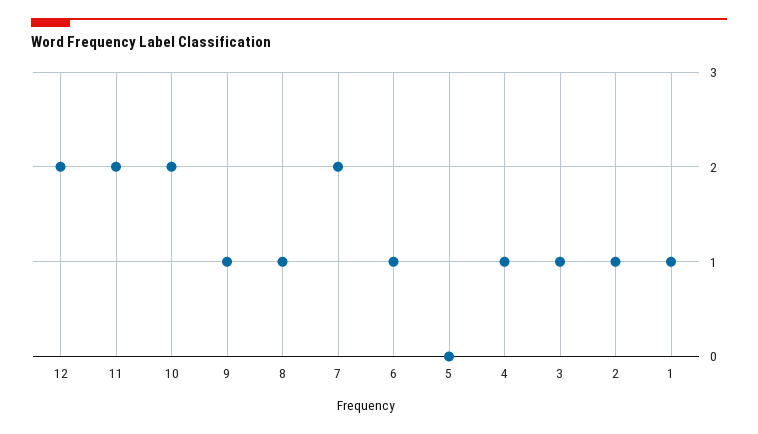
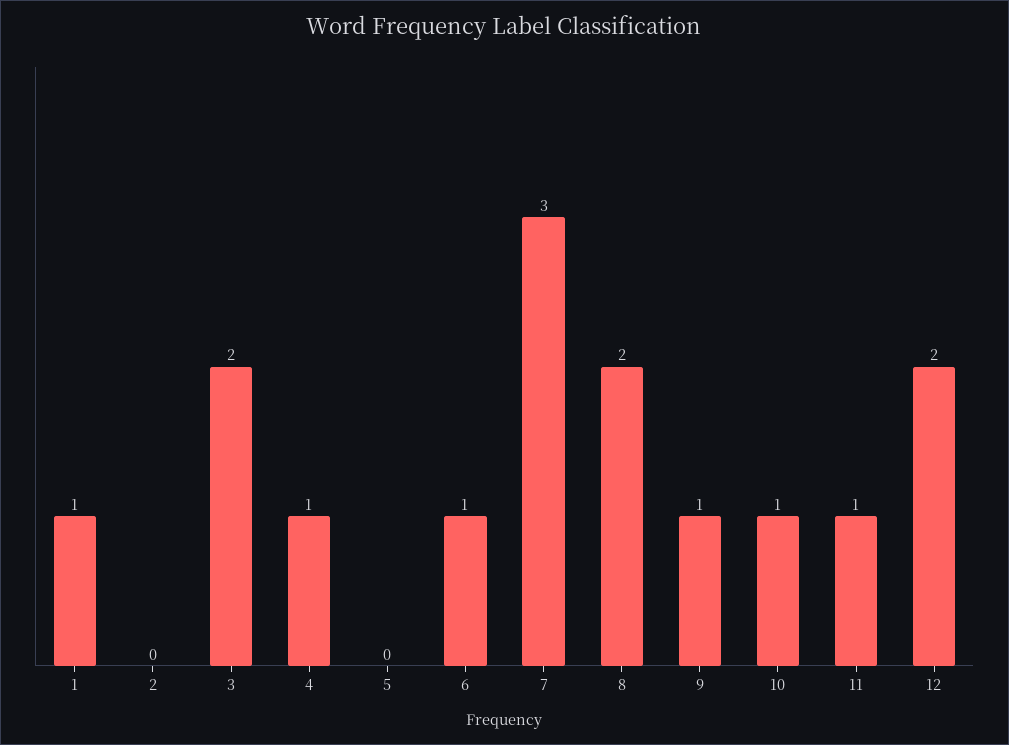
11: 2 -> 1
10: 2 -> 1
8: 1 -> 2
7: 2 -> 3
3: 1 -> 2
2: 1 -> 0

